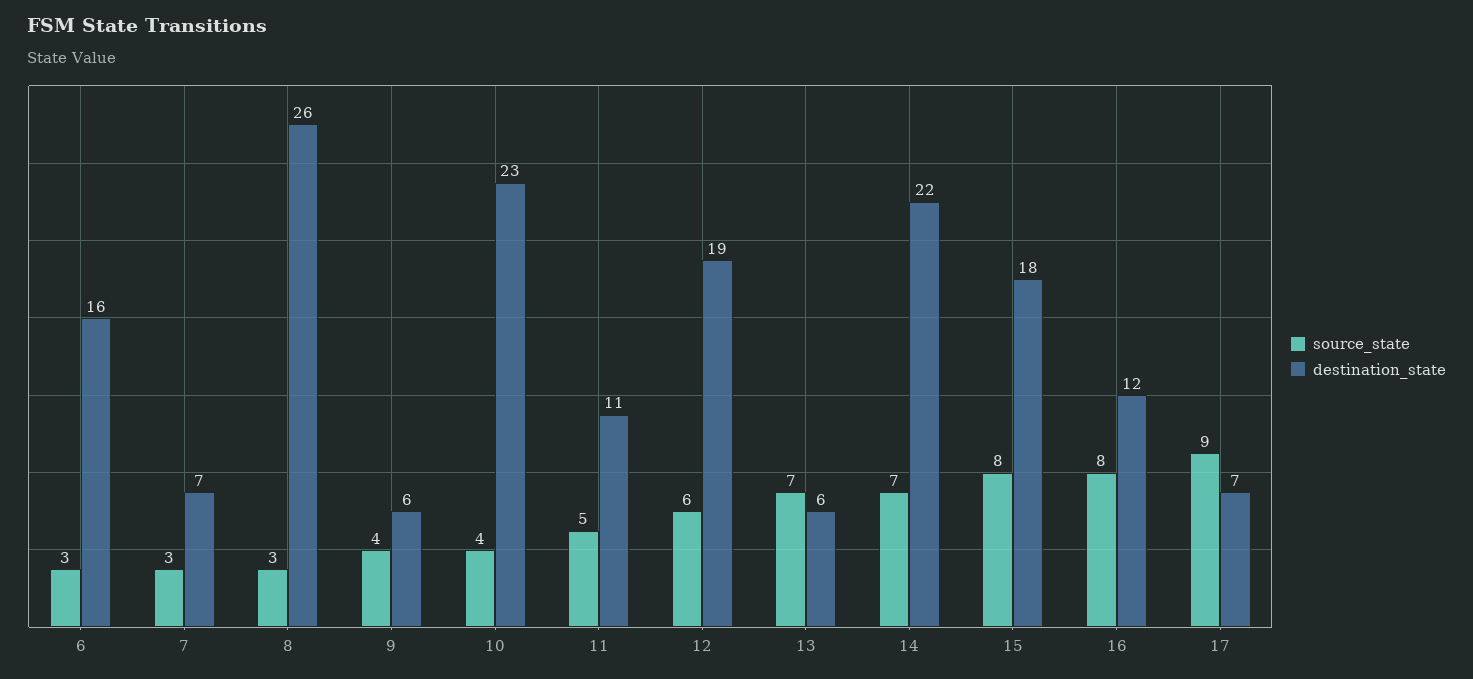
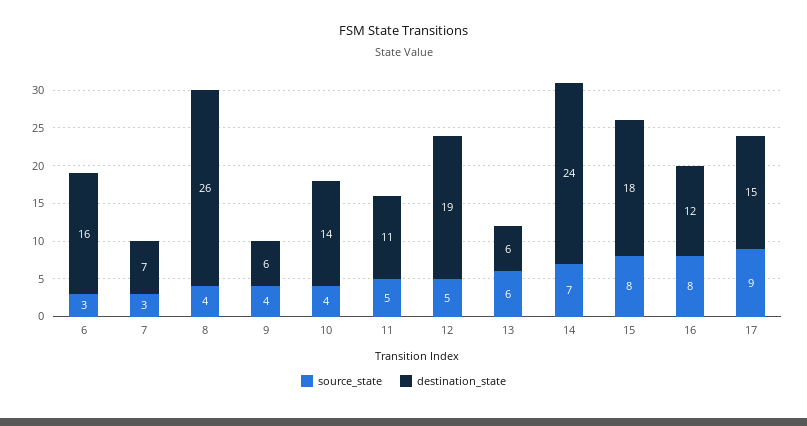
source_state, 8: 3 -> 4
destination_state, 10: 23 -> 14
source_state, 12: 6 -> 5
source_state, 13: 7 -> 6
destination_state, 14: 22 -> 24
destination_state, 17: 7 -> 15

